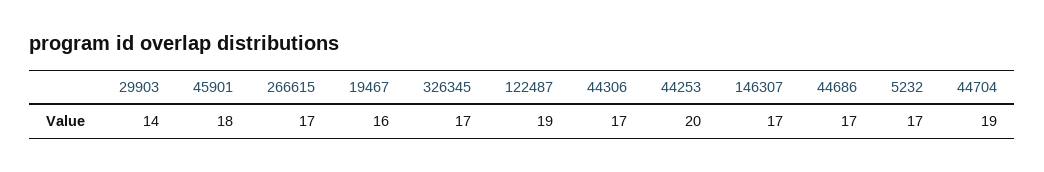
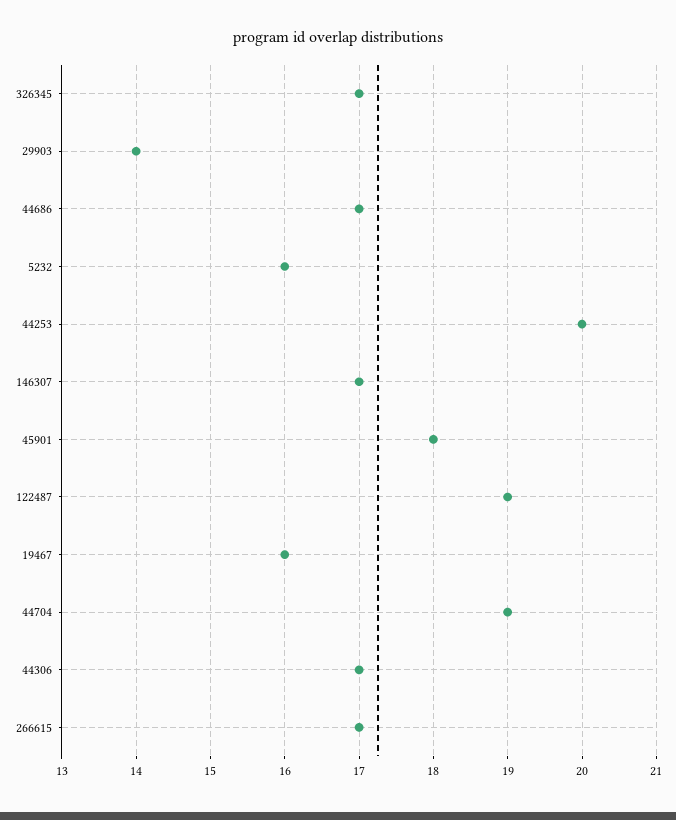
5232: 17 -> 16

